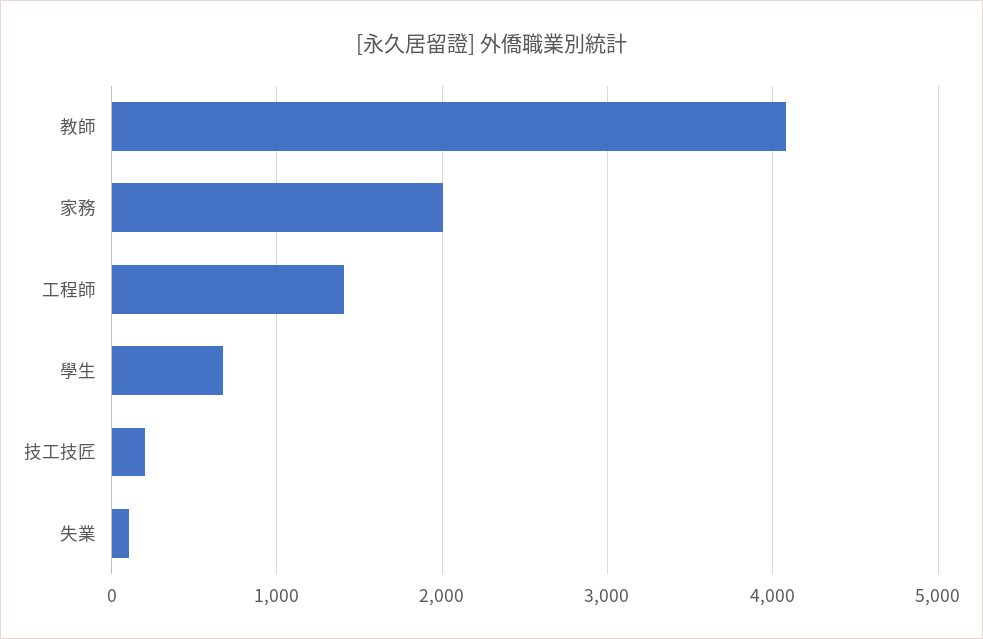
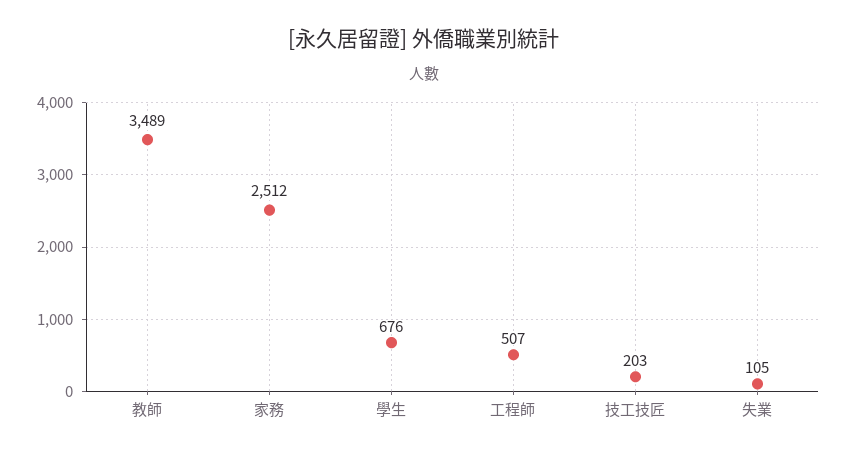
教師: 4100 -> 3489
家務: 2000 -> 2512
工程師: 1400 -> 507

